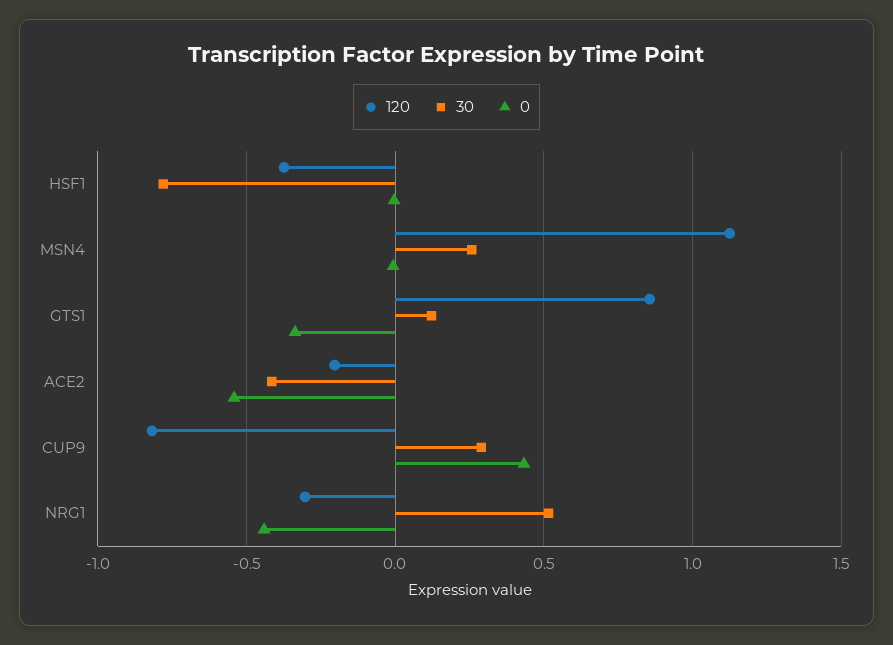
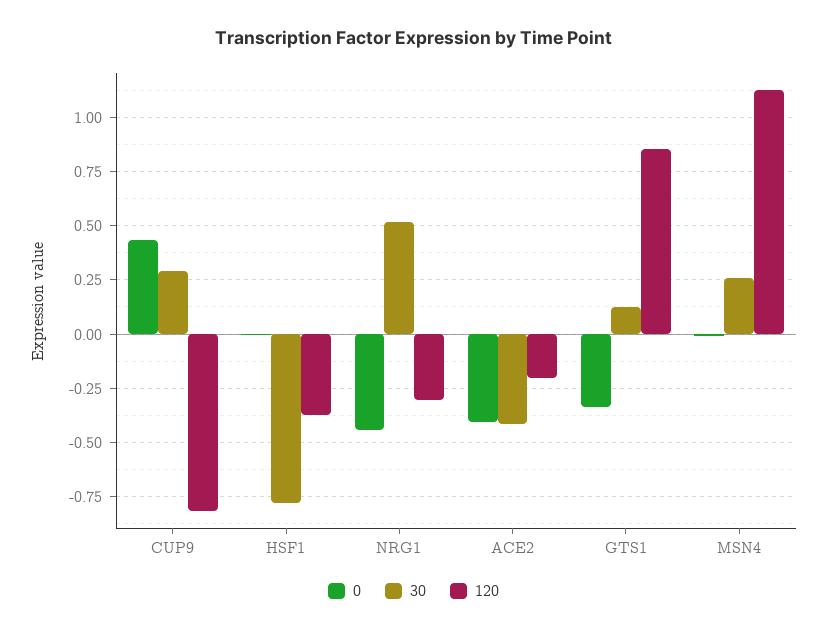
0, ACE2: -0.55 -> -0.4

